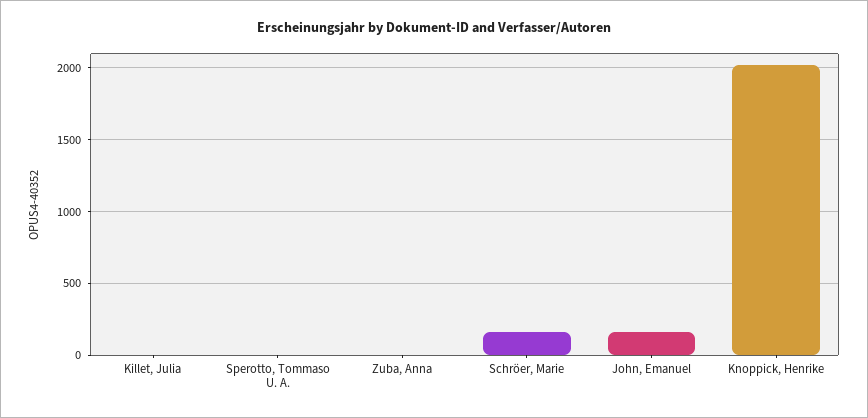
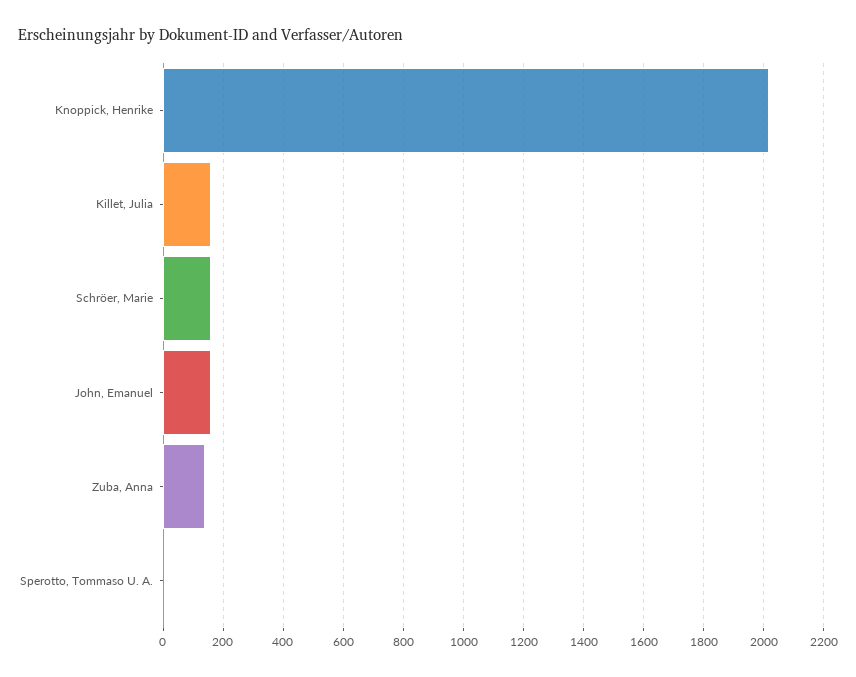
Killet, Julia: 0 -> 160
Zuba, Anna: 0 -> 140

